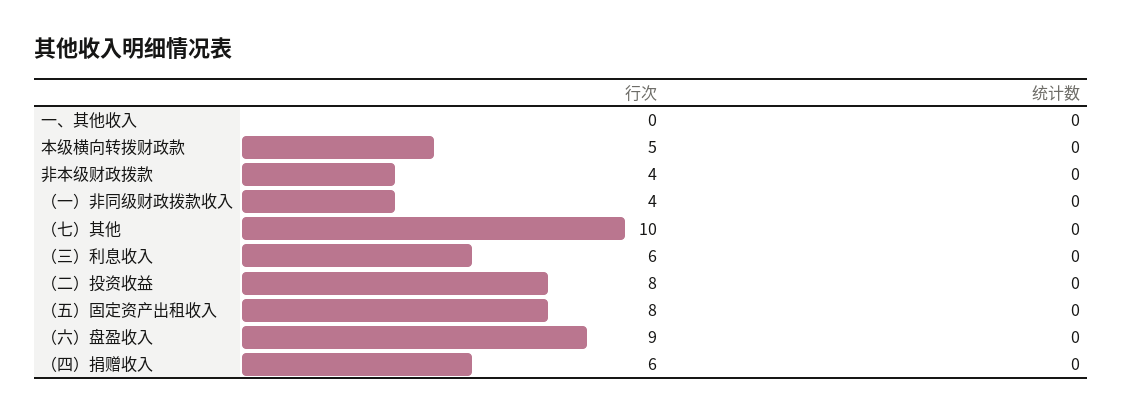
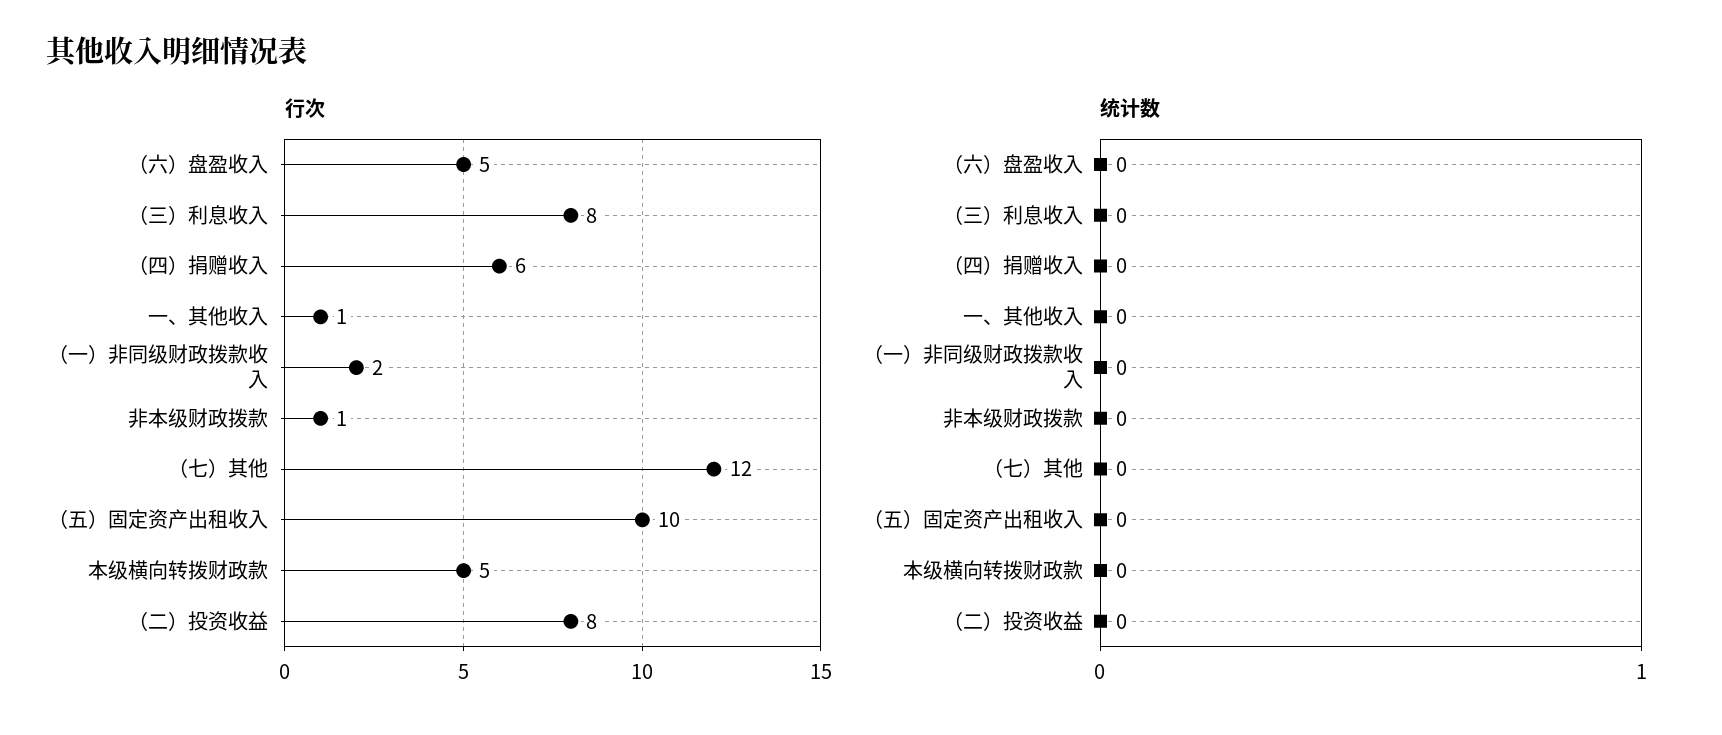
行次, 一、其他收入: 0 -> 1
行次, 非本级财政拨款: 4 -> 1
行次, （一）非同级财政拨款收入: 4 -> 2
行次, （七）其他: 10 -> 12
行次, （三）利息收入: 6 -> 8
行次, （五）固定资产出租收入: 8 -> 10
行次, （六）盘盈收入: 9 -> 5

